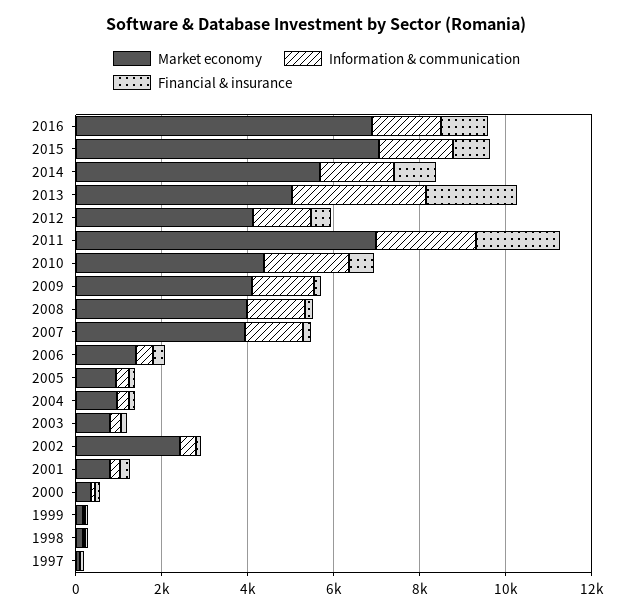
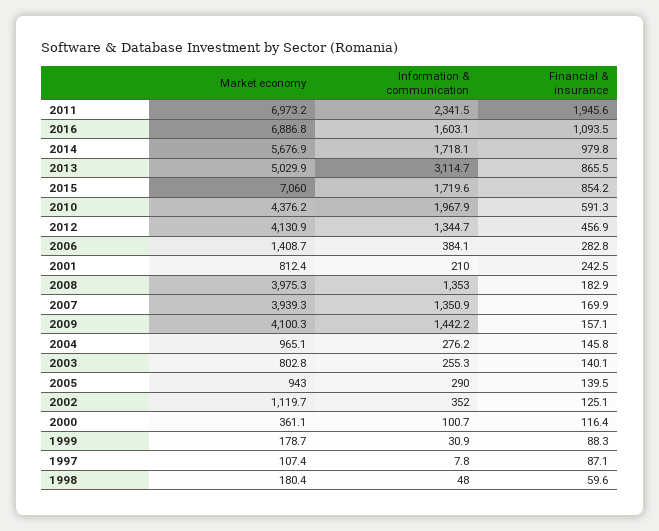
Financial & insurance, 2013: 2000 -> 865.5
Market economy, 2002: 2500 -> 1119.7

